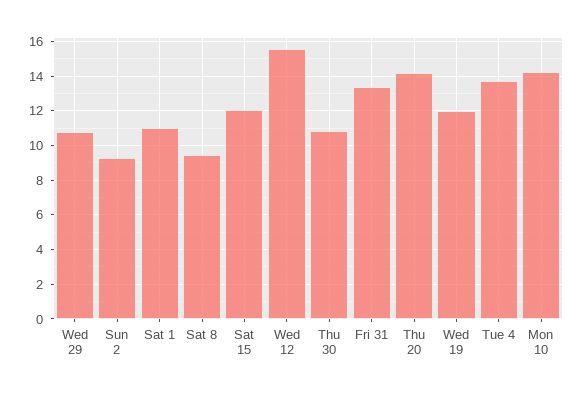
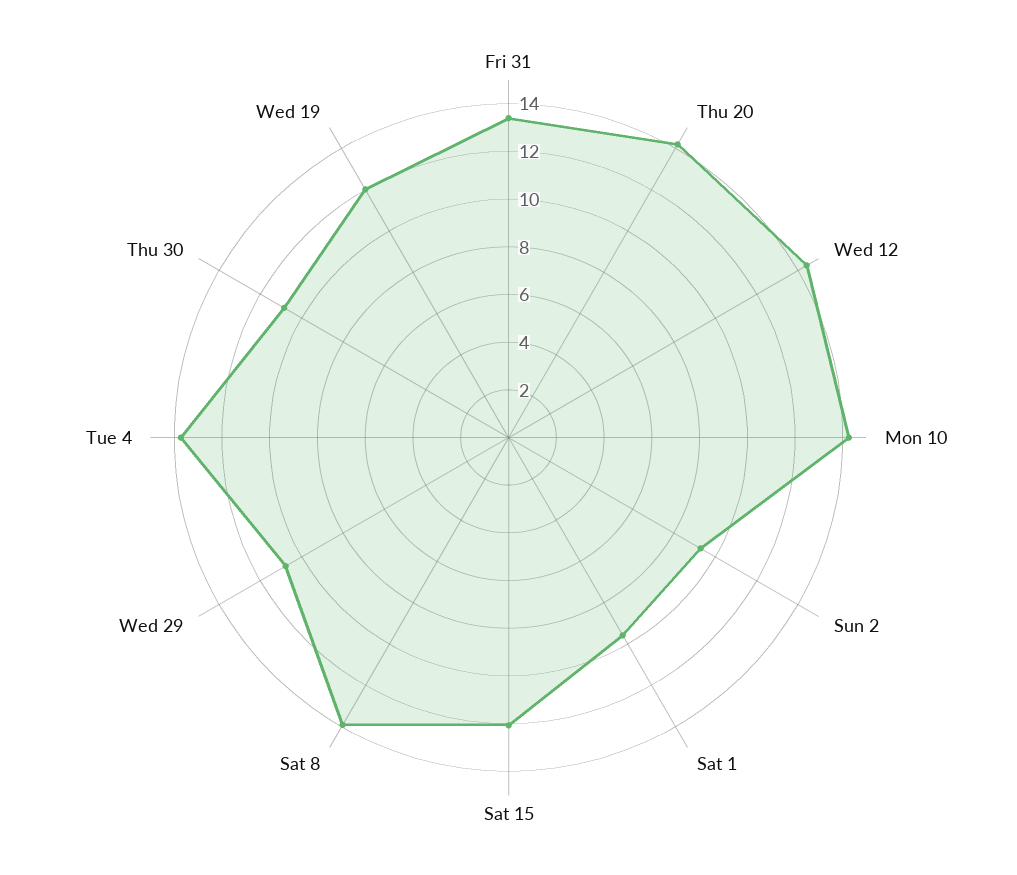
Sat 1: 11 -> 9.5
Sat 8: 9.5 -> 14
Wed 12: 15.5 -> 14.5

